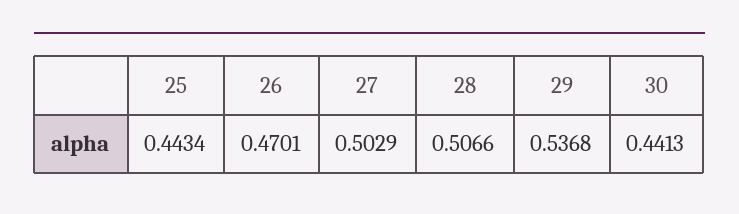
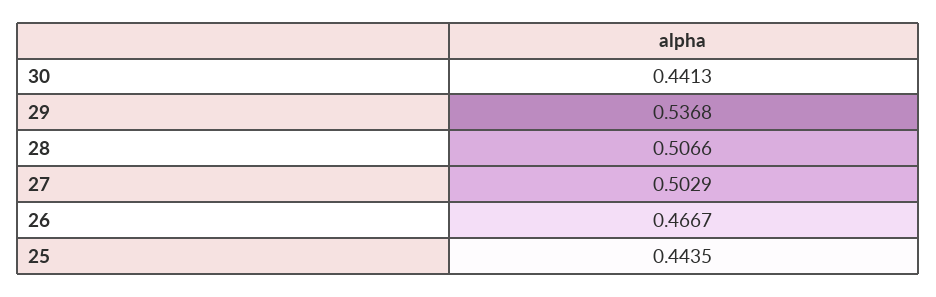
25: 0.4434 -> 0.4435
26: 0.4701 -> 0.4667

